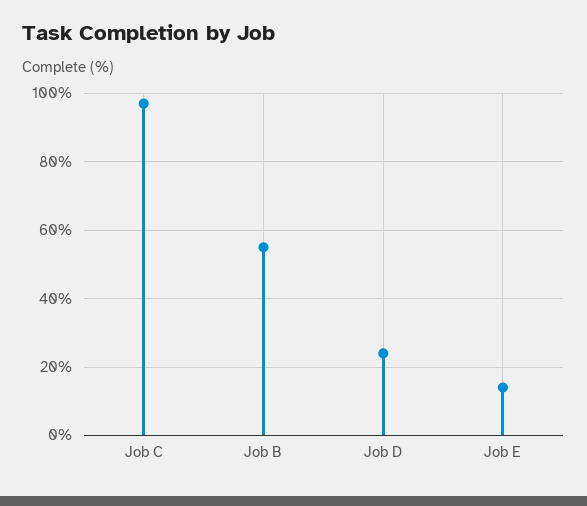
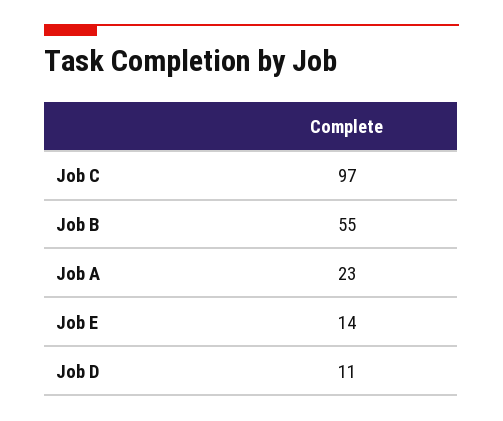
Job D: 25 -> 11
Job A: none -> 23

